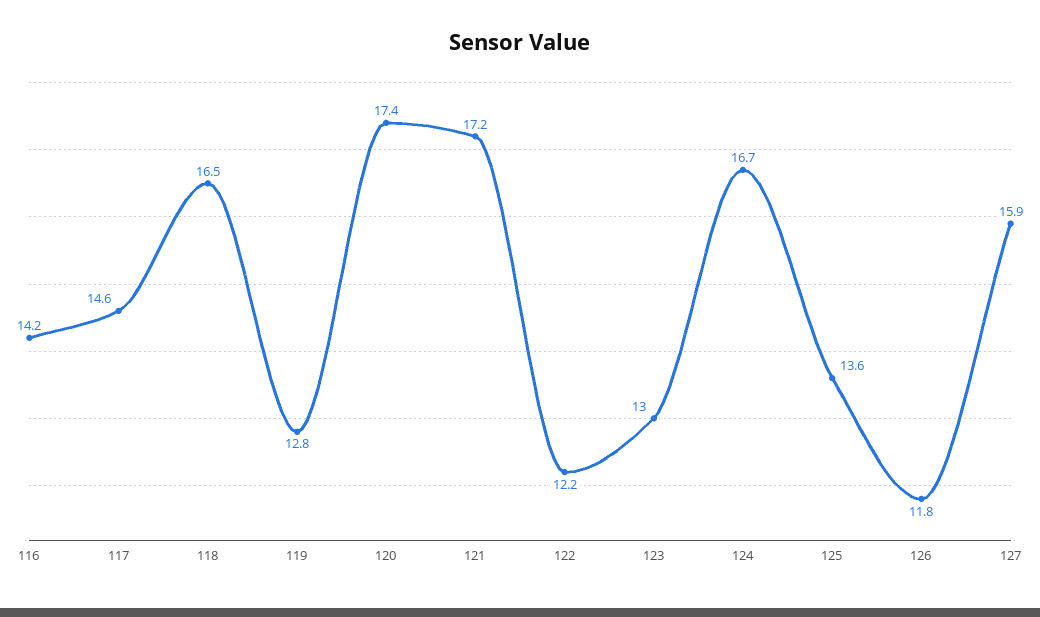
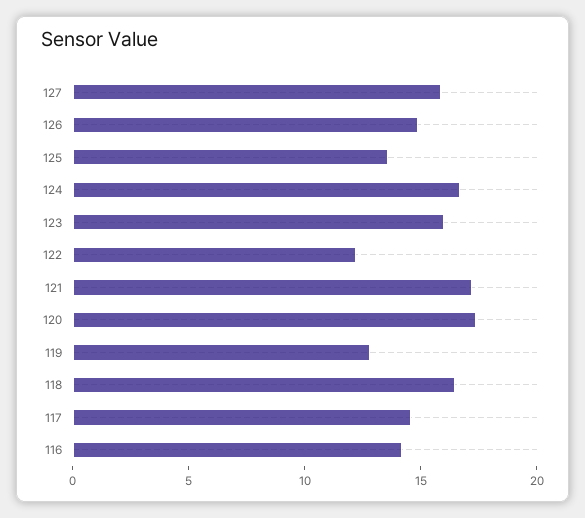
123: 13 -> 16
126: 11.8 -> 15

